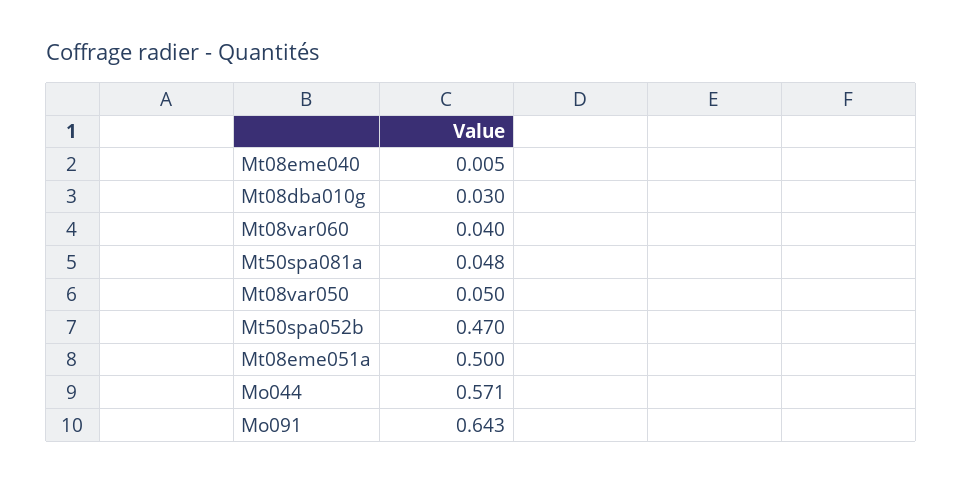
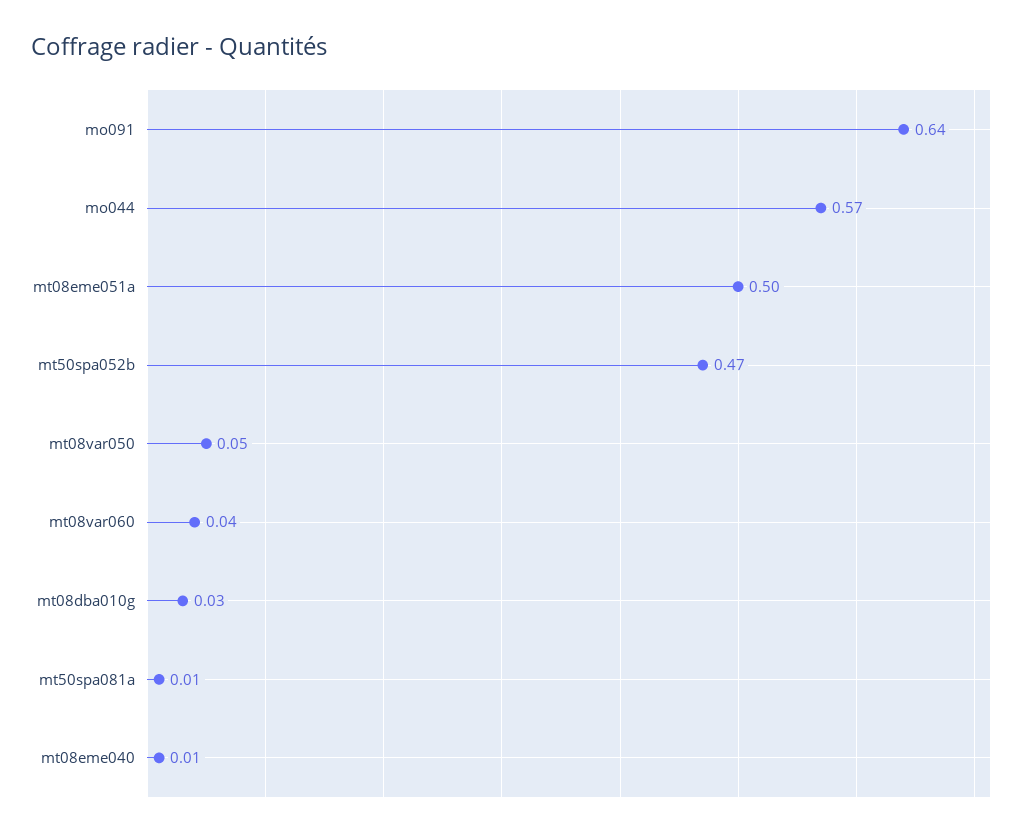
Mt50spa081a: 0.048 -> 0.01

